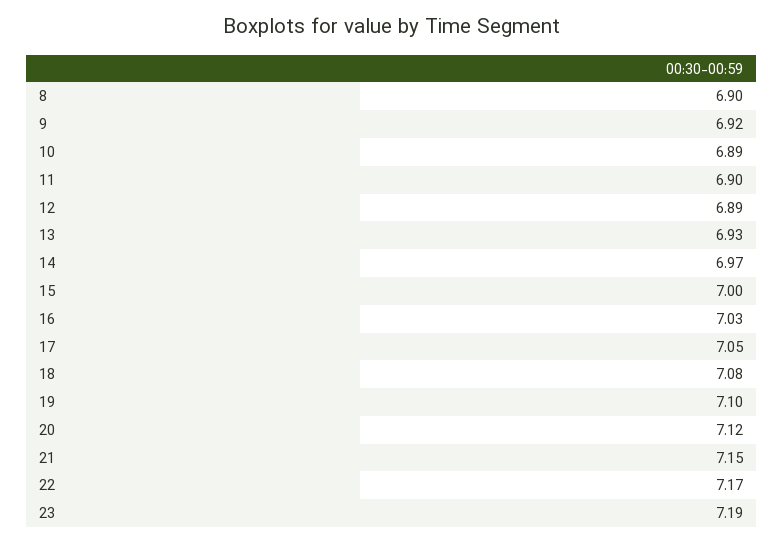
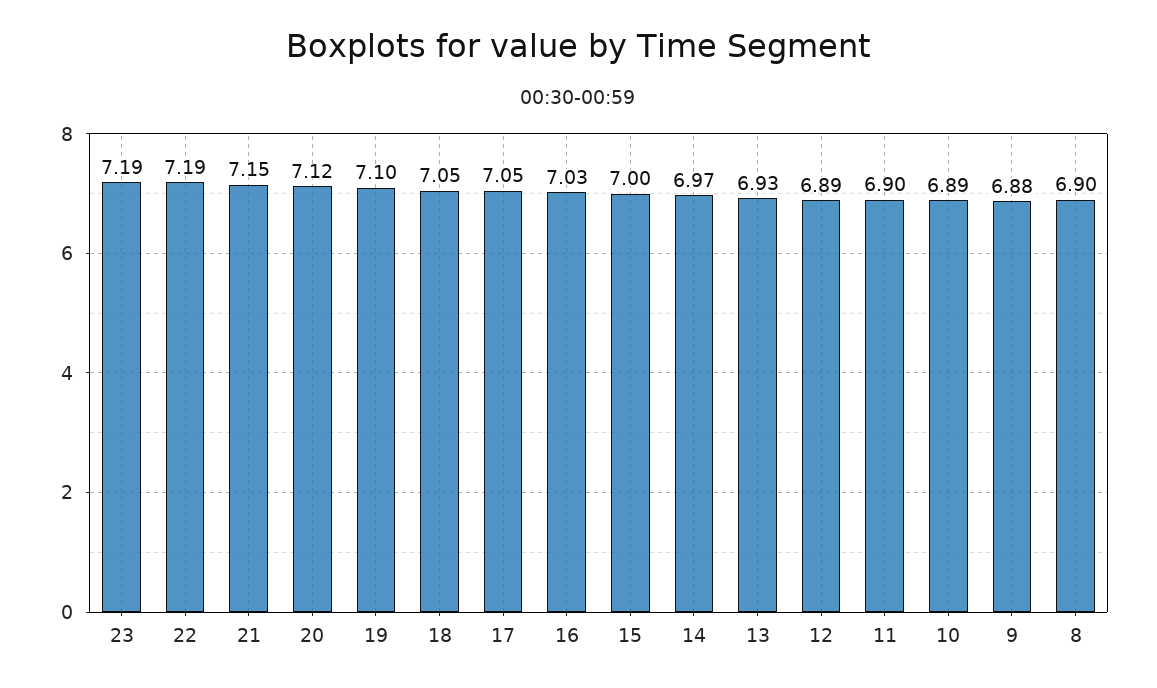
9: 6.92 -> 6.88
18: 7.08 -> 7.05
22: 7.17 -> 7.19

